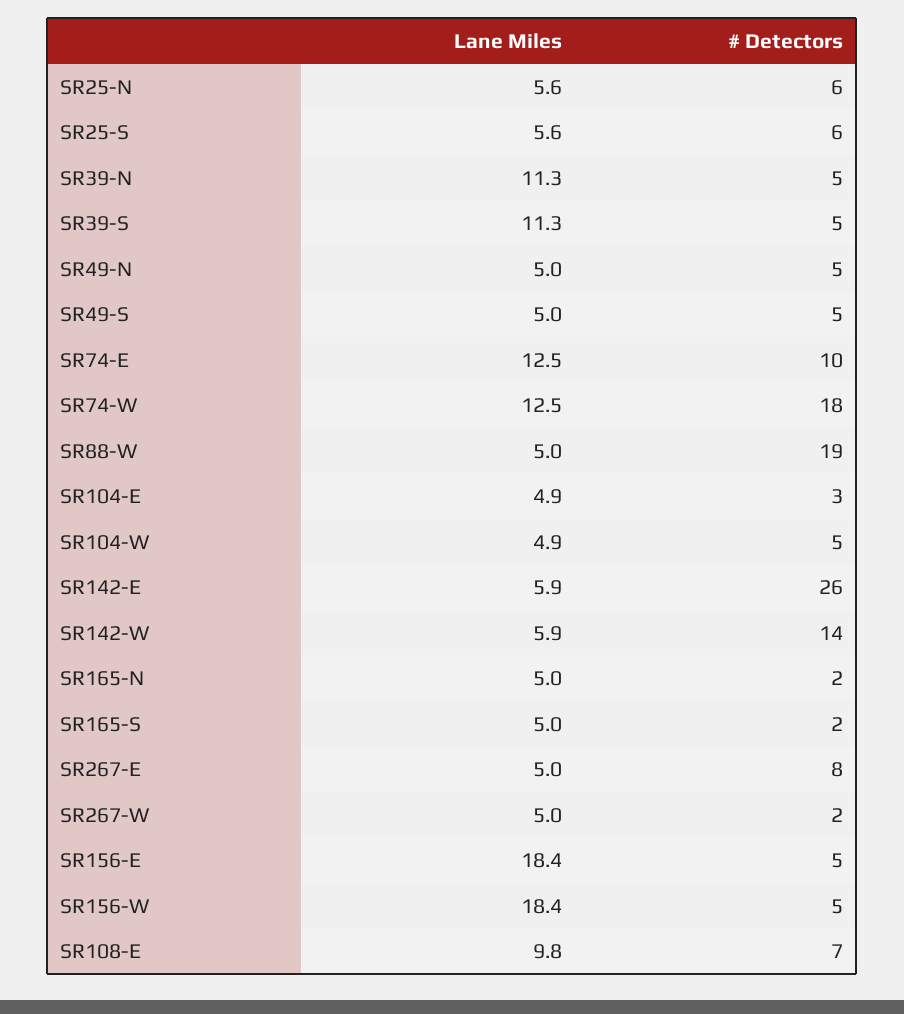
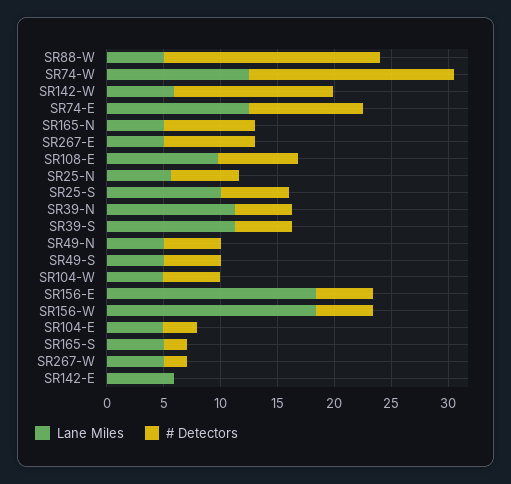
Lane Miles, SR25-S: 5.6 -> 10
# Detectors, SR142-E: 26 -> 0
# Detectors, SR165-N: 2 -> 8

